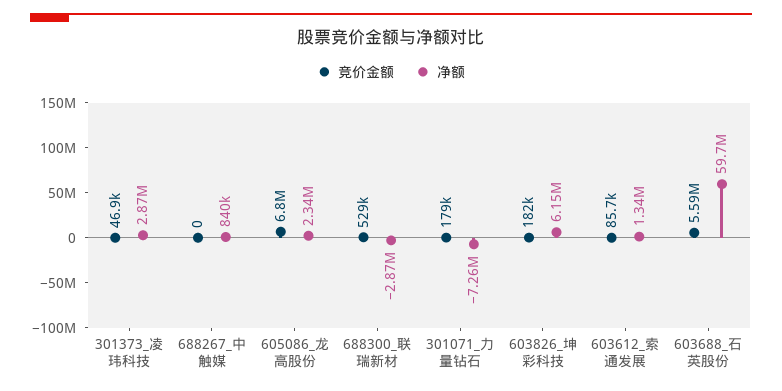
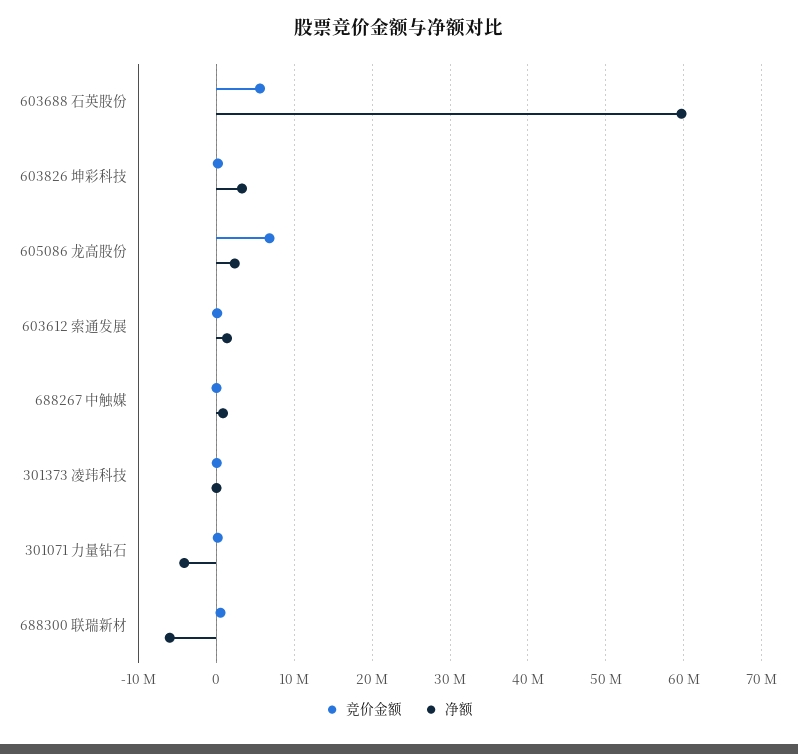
净额, 301373_凌玮科技: 2870000 -> 0
净额, 688300_联瑞新材: -2870000 -> -6000000
净额, 301071_力量钻石: -7260000 -> -4000000
净额, 603826_坤彩科技: 6150000 -> 3000000

